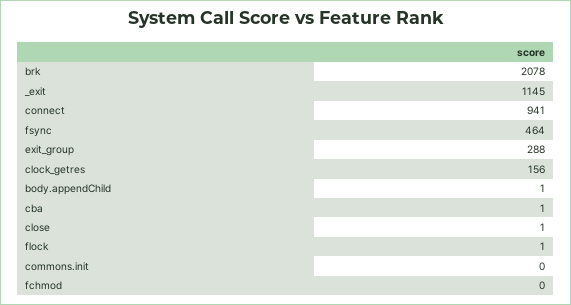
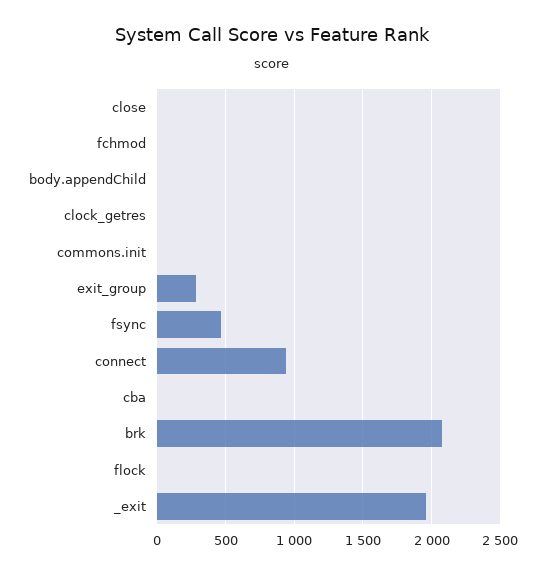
_exit: 1145 -> 1950
clock_getres: 156 -> 0

